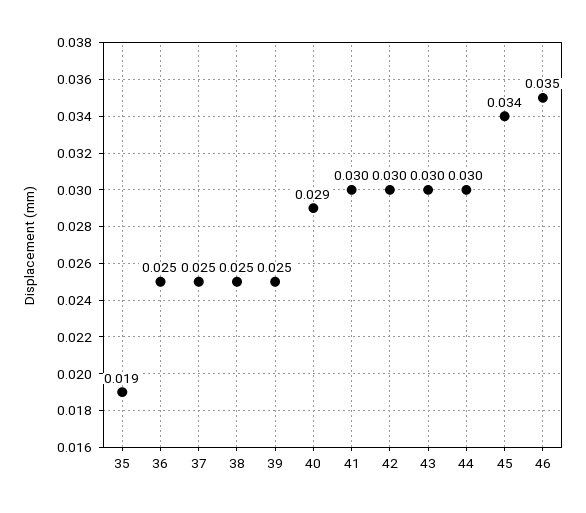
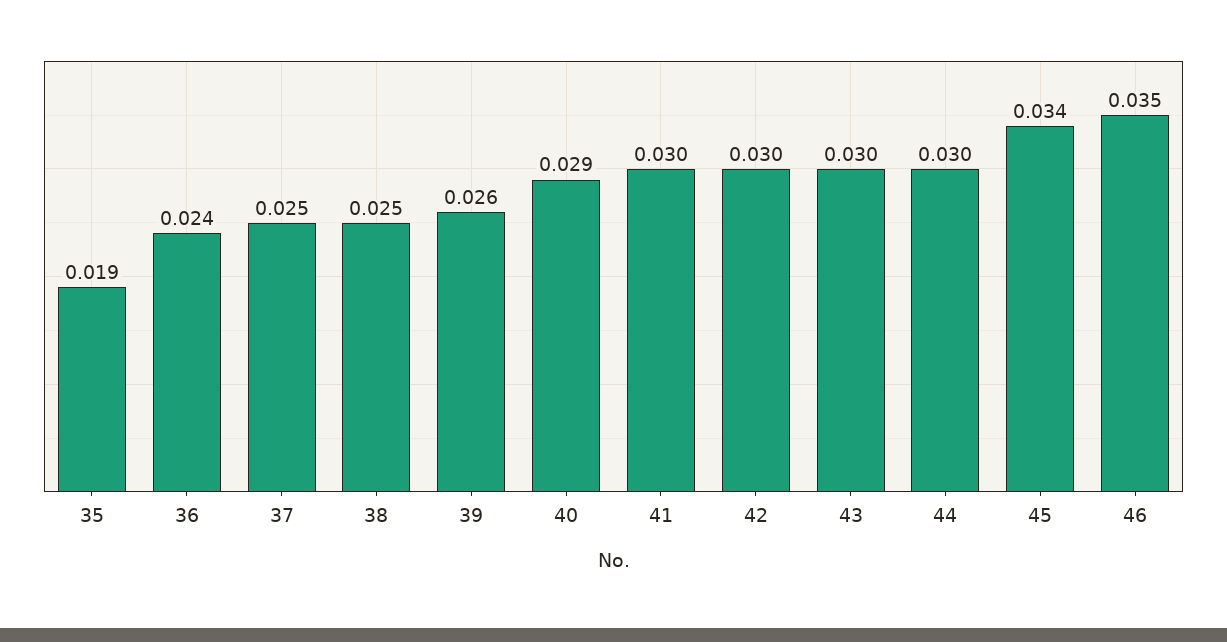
36: 0.025 -> 0.024
39: 0.025 -> 0.026

